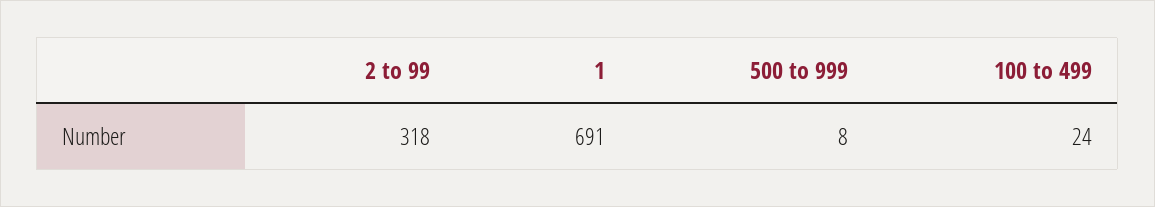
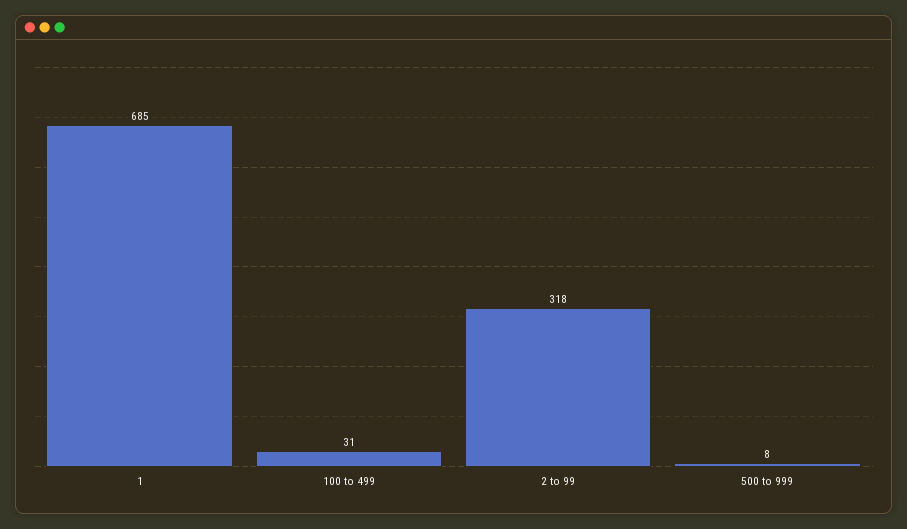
1: 691 -> 685
100 to 499: 24 -> 31

